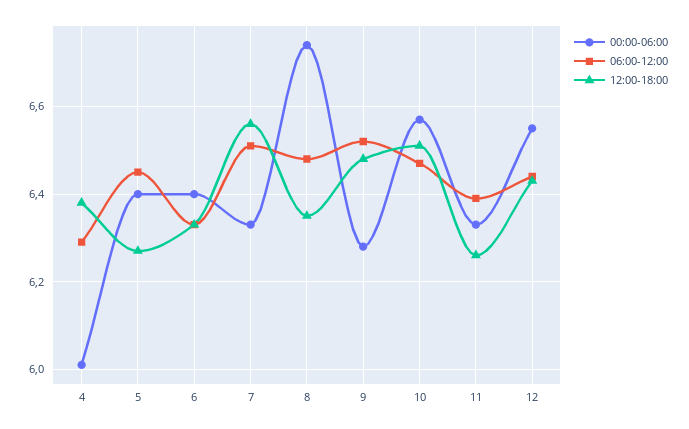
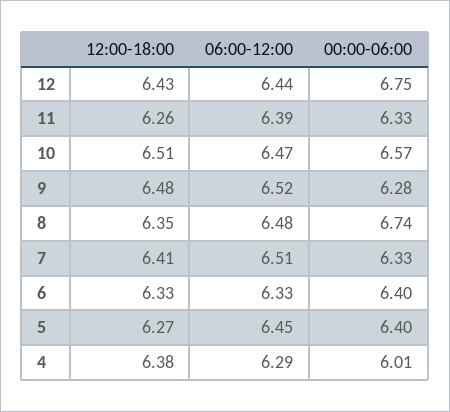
12:00-18:00, 7: 6.55 -> 6.41
00:00-06:00, 12: 6.55 -> 6.75

